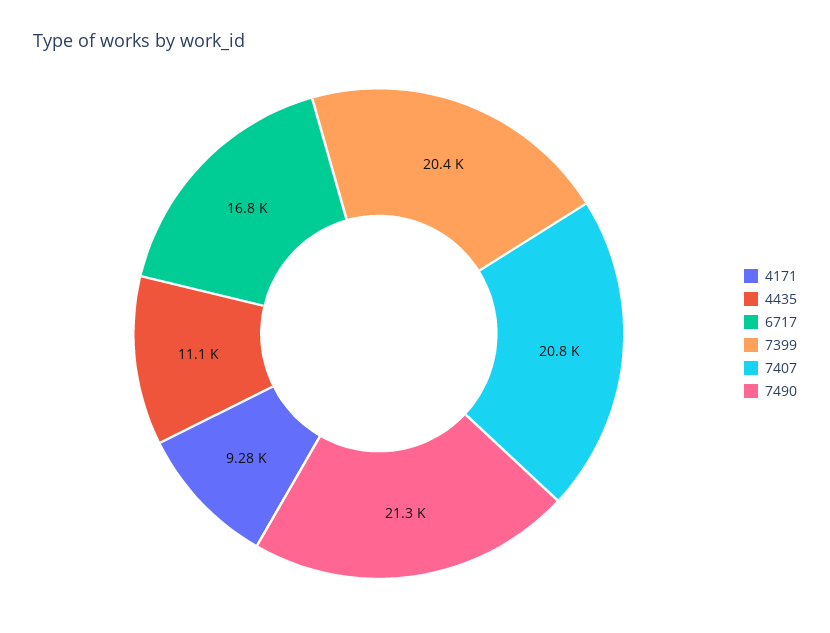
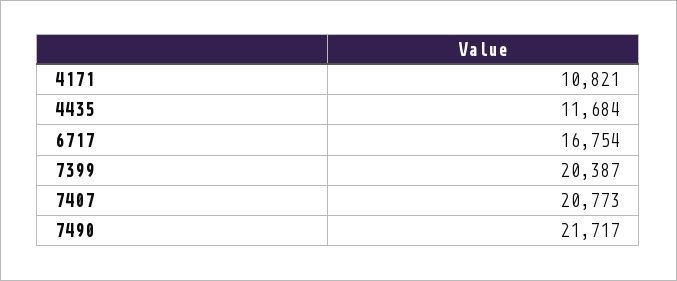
4171: 9280 -> 10821
4435: 11100 -> 11684
7490: 21300 -> 21717

